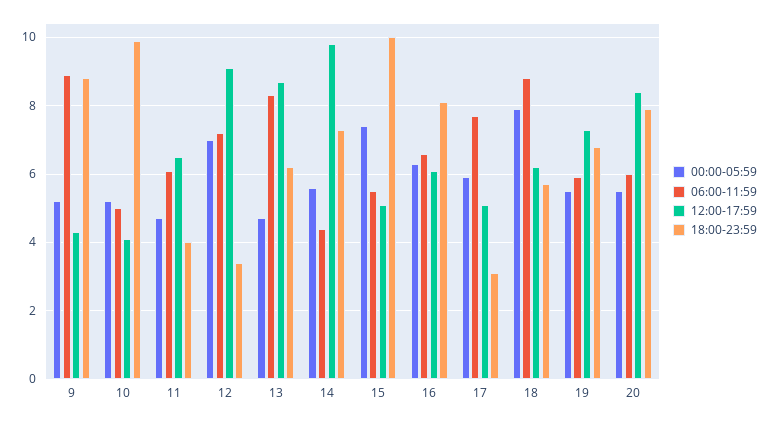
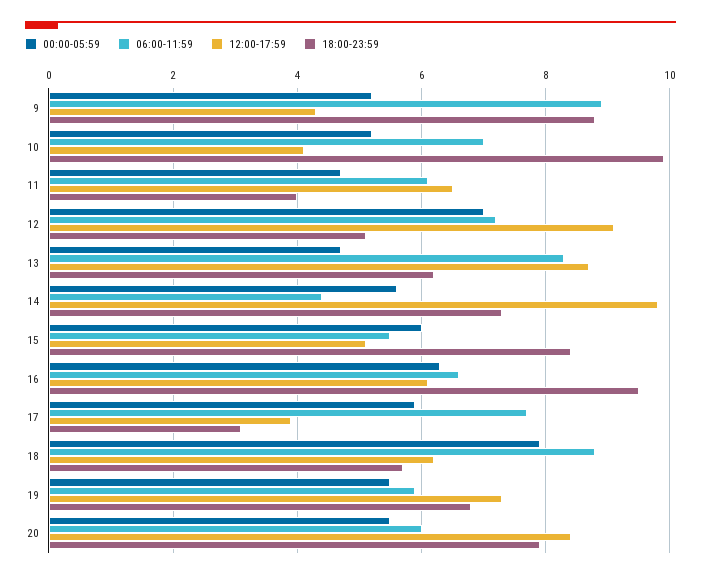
06:00-11:59, 10: 5 -> 7
18:00-23:59, 12: 3.5 -> 5
00:00-05:59, 15: 7.5 -> 6
18:00-23:59, 15: 10 -> 8.5
18:00-23:59, 16: 8 -> 9.5
12:00-17:59, 17: 5 -> 4

